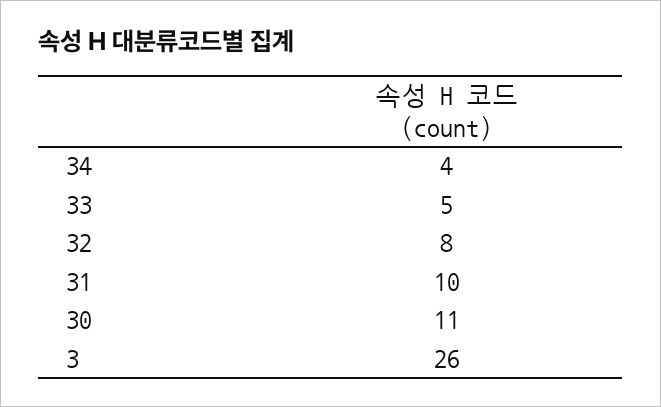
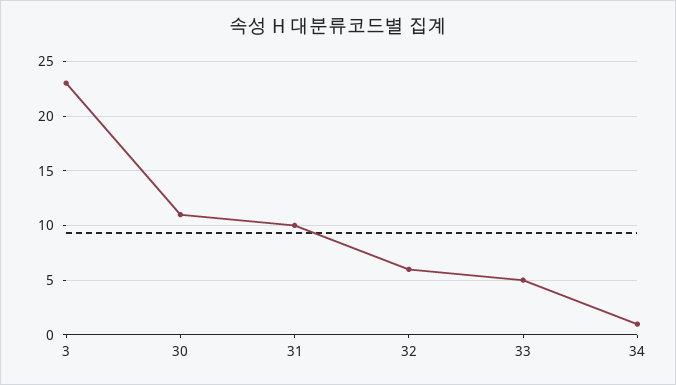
34: 4 -> 1
32: 8 -> 6
3: 26 -> 23

